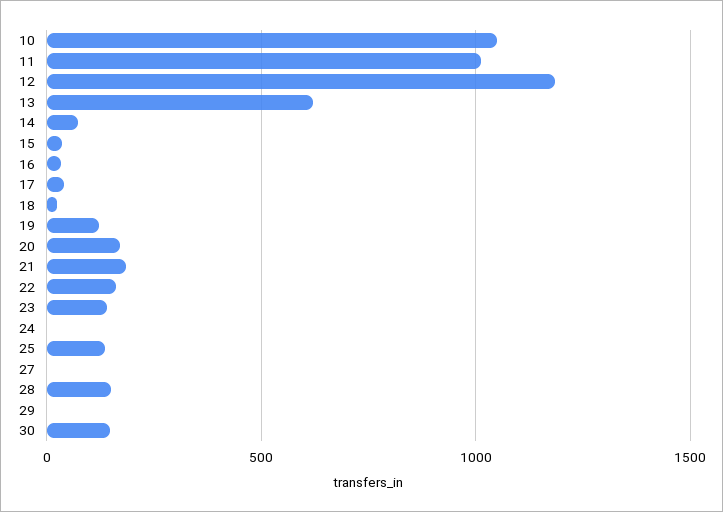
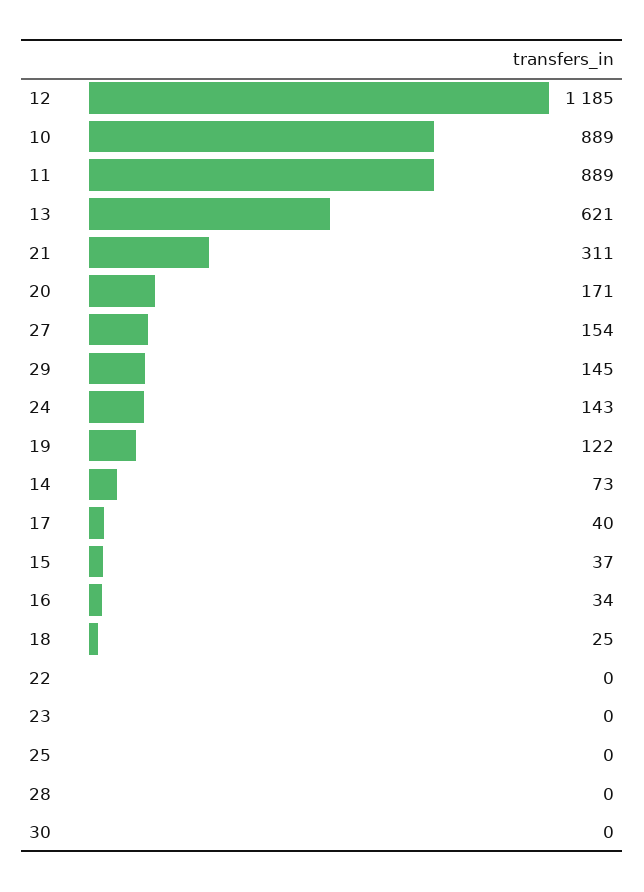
10: 1050 -> 889
11: 1000 -> 889
21: 200 -> 311
22: 150 -> 0
23: 150 -> 0
24: 0 -> 143
25: 150 -> 0
27: 0 -> 154
28: 150 -> 0
29: 0 -> 145
30: 150 -> 0

